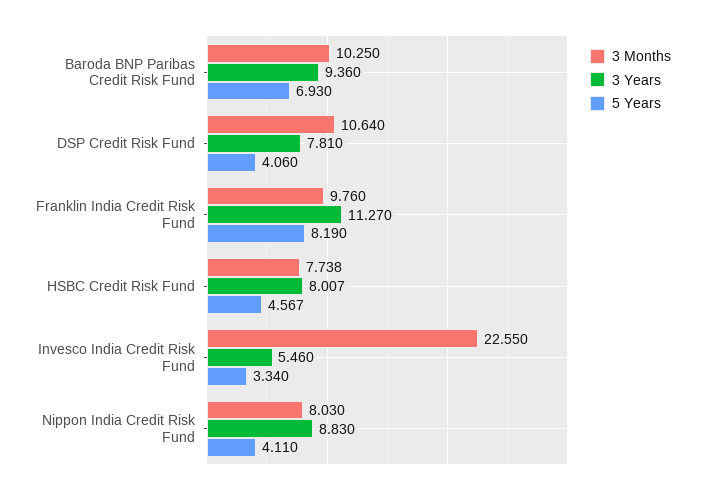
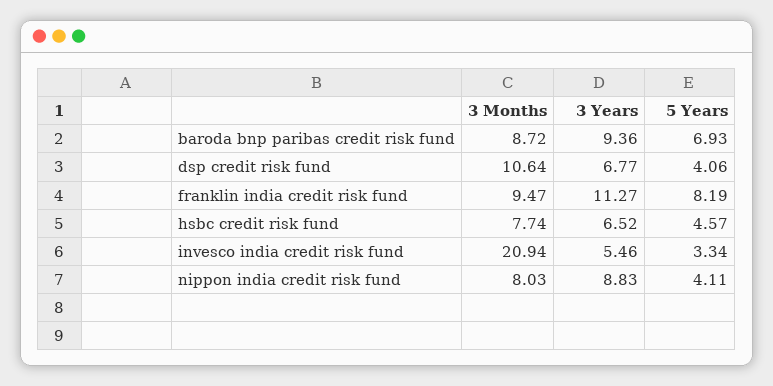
3 Months, Baroda BNP Paribas Credit Risk Fund: 10.25 -> 8.72
3 Years, DSP Credit Risk Fund: 7.81 -> 6.77
3 Months, Franklin India Credit Risk Fund: 9.76 -> 9.47
3 Years, HSBC Credit Risk Fund: 8.007 -> 6.52
3 Months, Invesco India Credit Risk Fund: 22.55 -> 20.94

